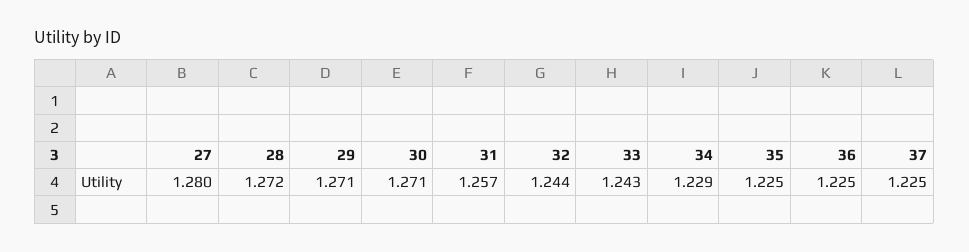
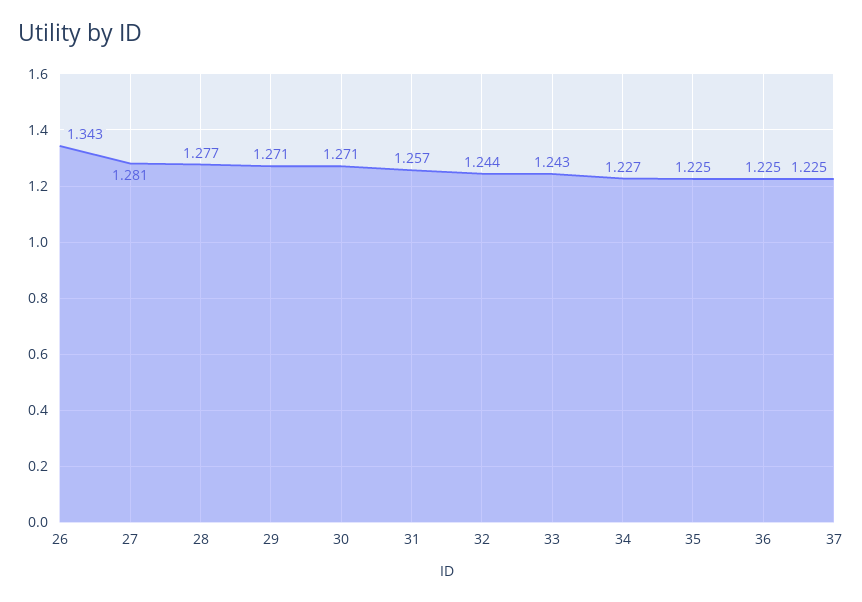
27: 1.28 -> 1.281
28: 1.272 -> 1.277
34: 1.229 -> 1.227
26: none -> 1.343

